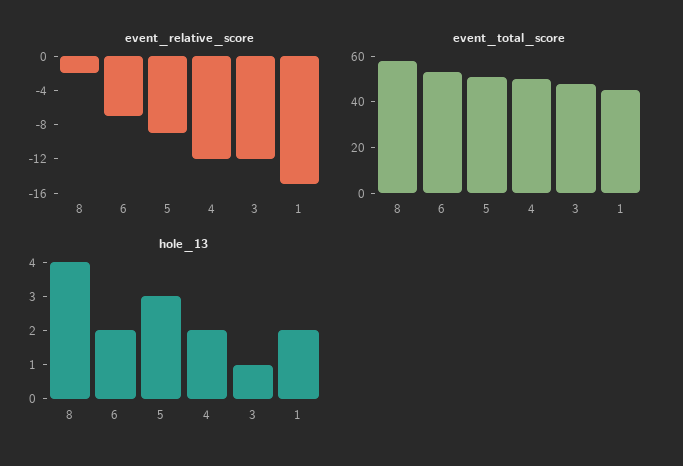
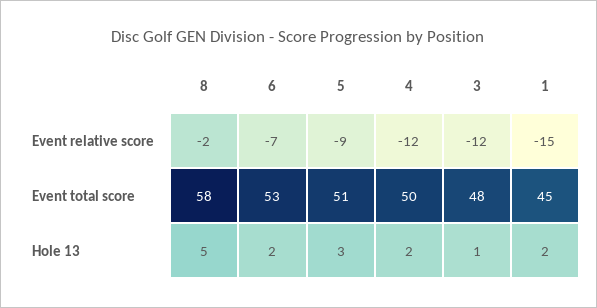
hole_13, 8: 4 -> 5

